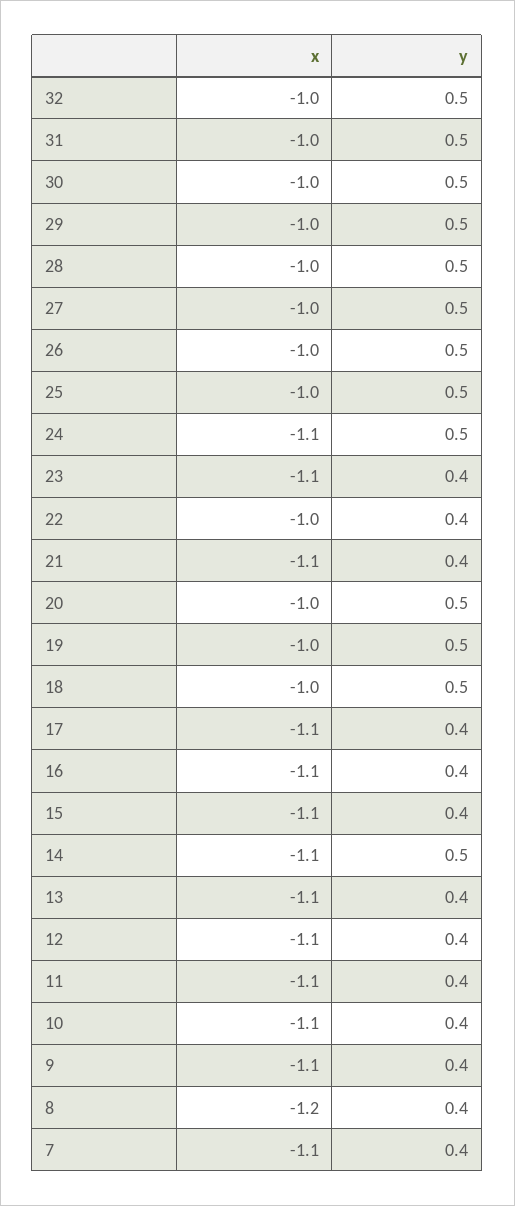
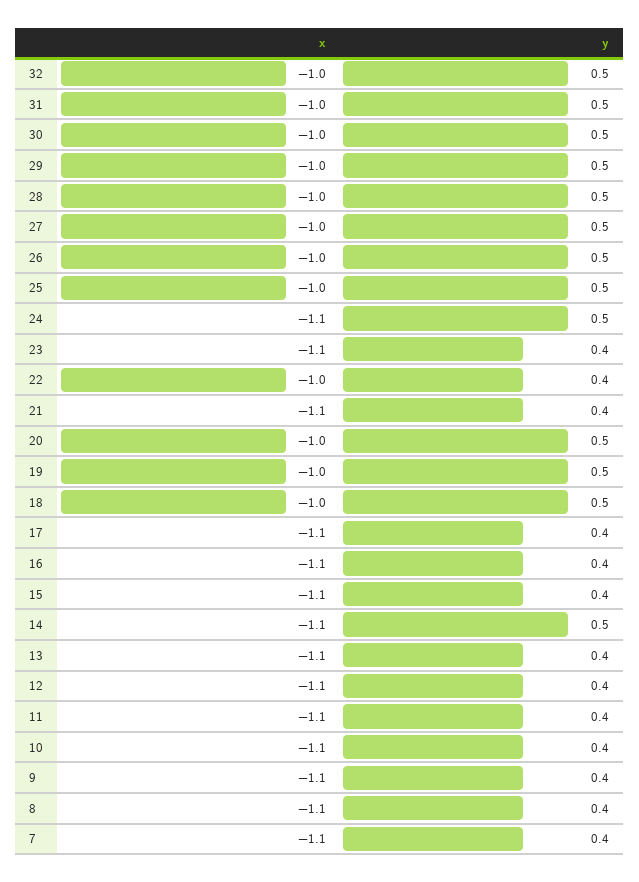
x, 8: -1.2 -> -1.1

